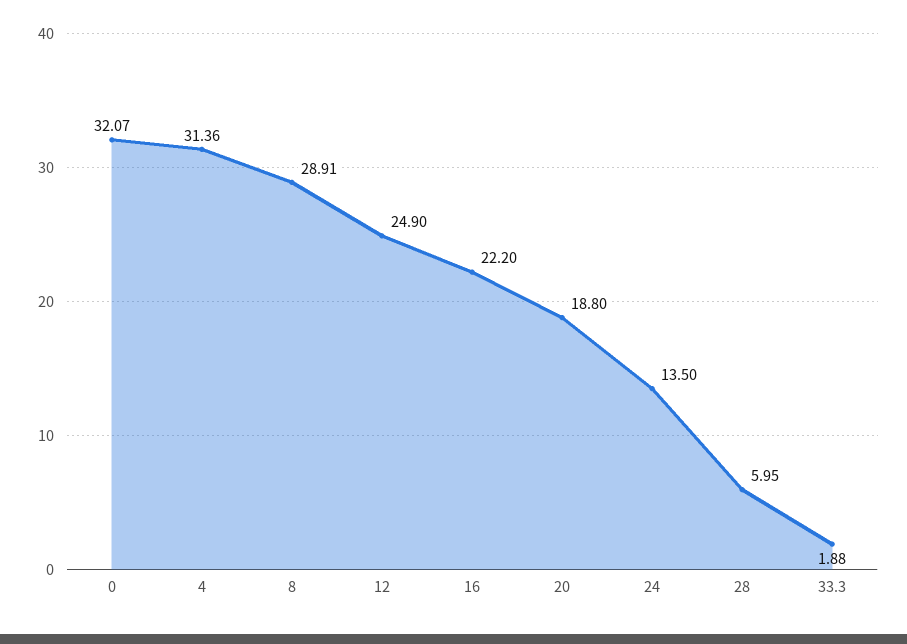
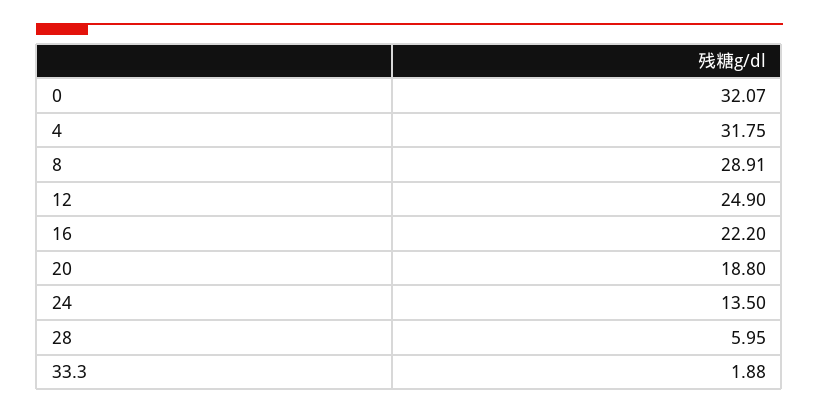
4: 31.36 -> 31.75

